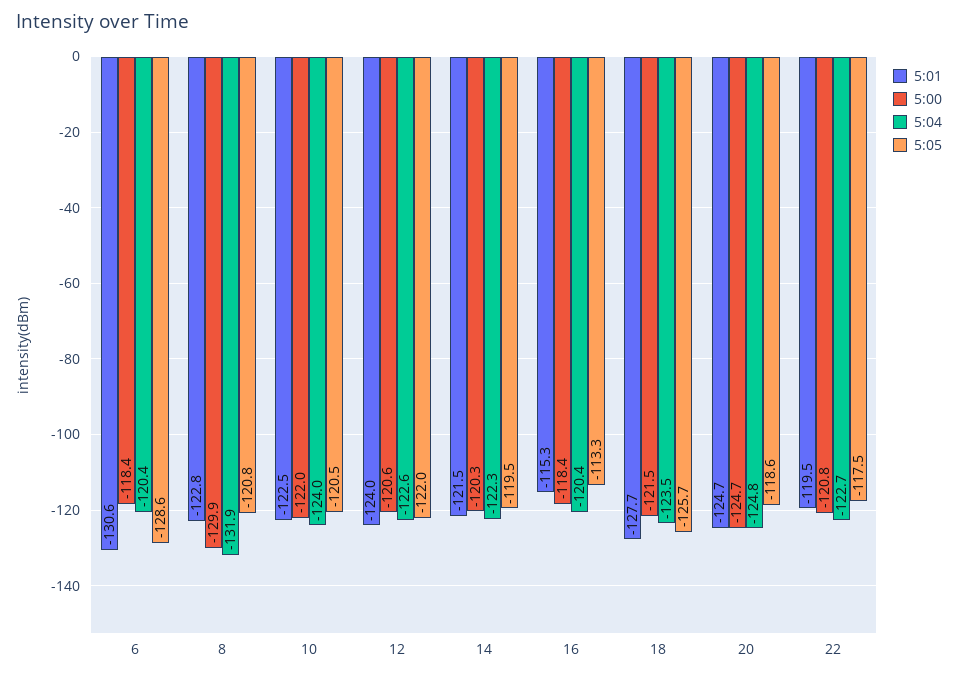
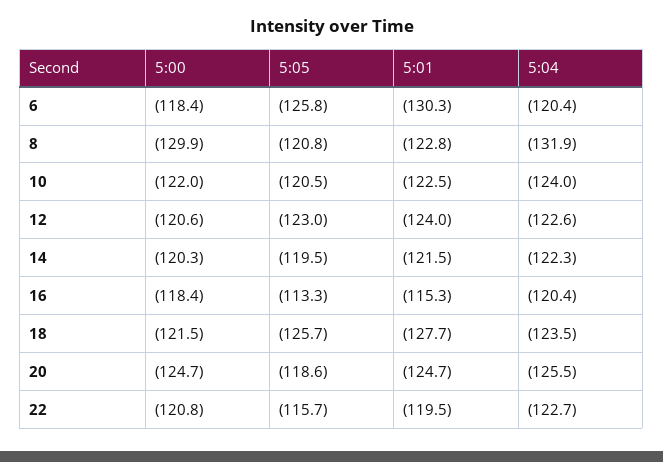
5:01, 6: -130.6 -> -130.3
5:05, 6: -128.6 -> -125.8
5:05, 12: -122 -> -123
5:04, 20: -124.8 -> -125.5
5:05, 22: -117.5 -> -115.7

